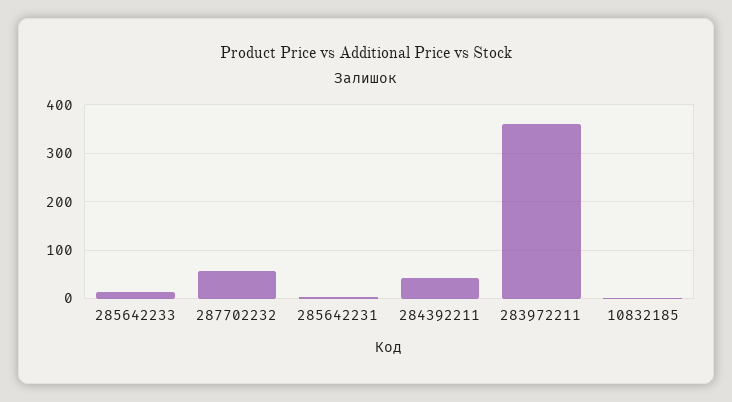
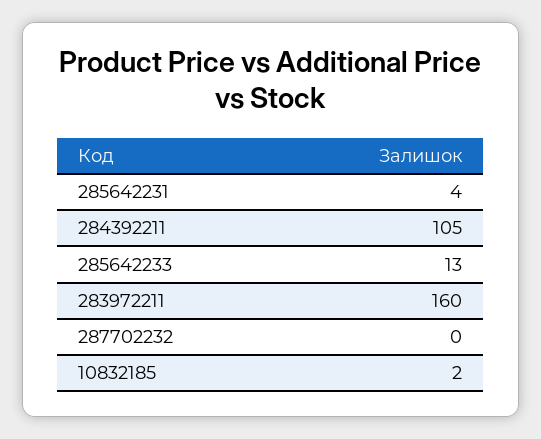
287702232: 60 -> 0
284392211: 40 -> 105
283972211: 360 -> 160

